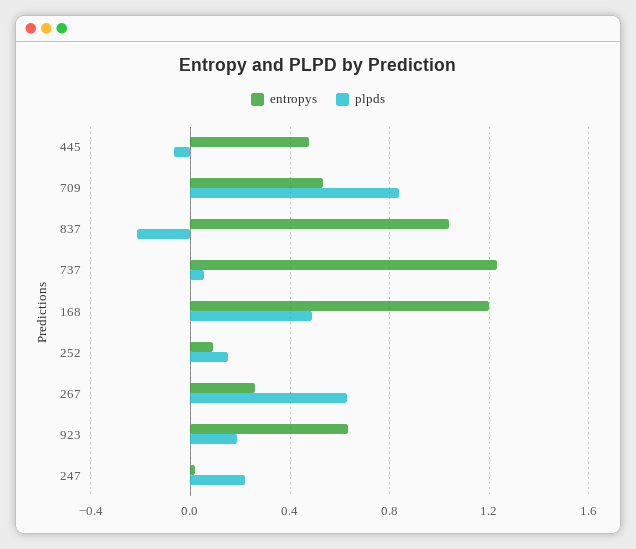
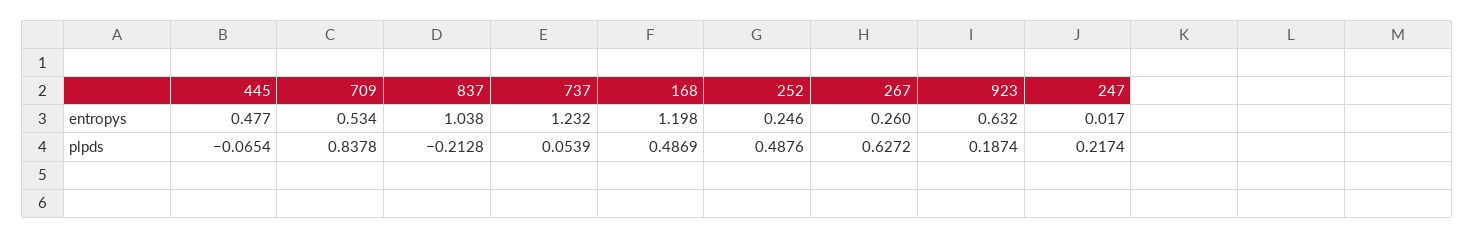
entropys, 252: 0.1 -> 0.246
plpds, 252: 0.15 -> 0.4876

